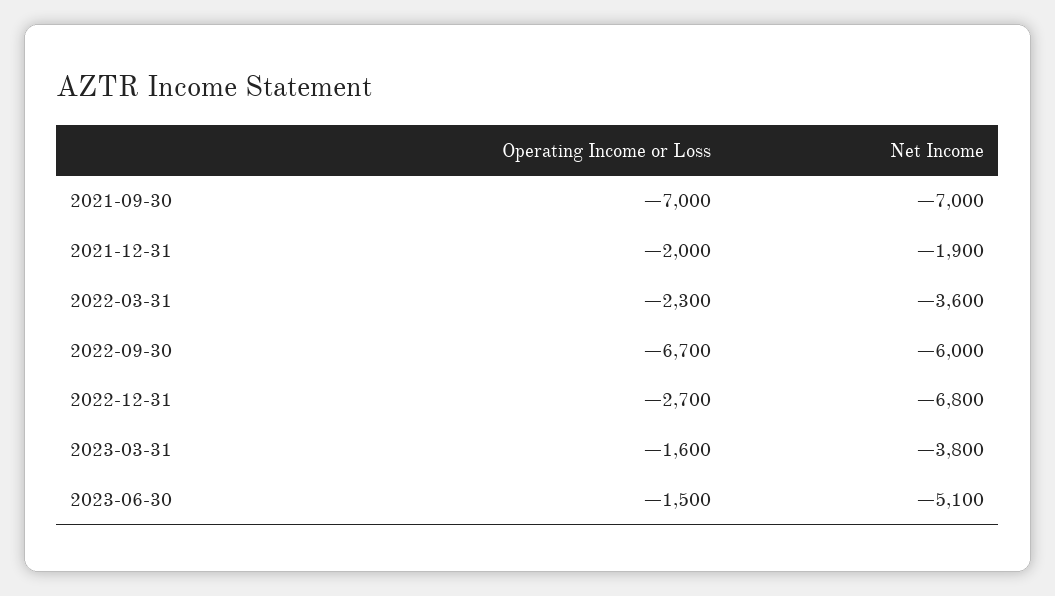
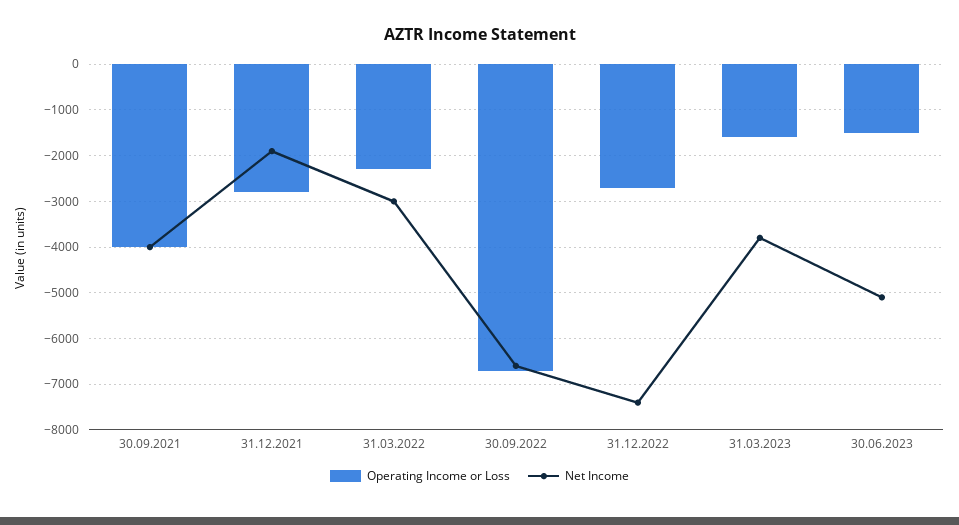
Operating Income or Loss, 2021-09-30: -7000 -> -4000
Net Income, 2021-09-30: -7000 -> -4000
Operating Income or Loss, 2021-12-31: -2000 -> -2800
Net Income, 2022-03-31: -3600 -> -3000
Net Income, 2022-09-30: -6000 -> -6600
Net Income, 2022-12-31: -6800 -> -7400

